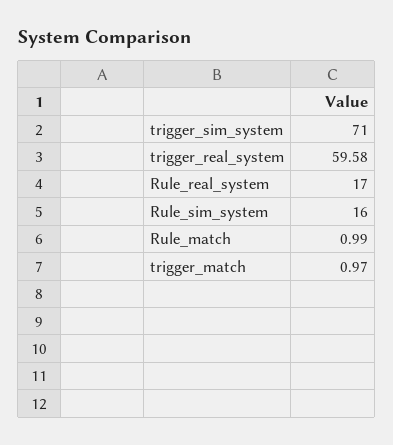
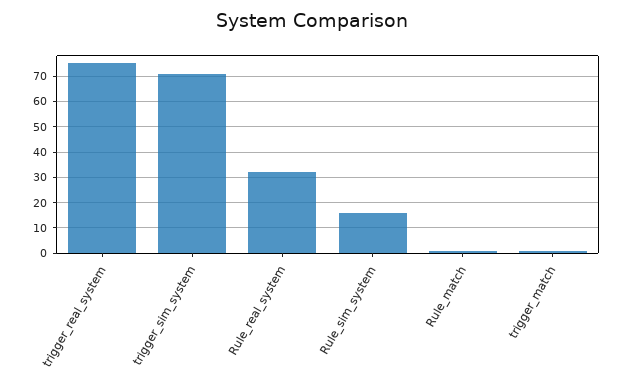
trigger_real_system: 59.58 -> 75
Rule_real_system: 17 -> 32.5

